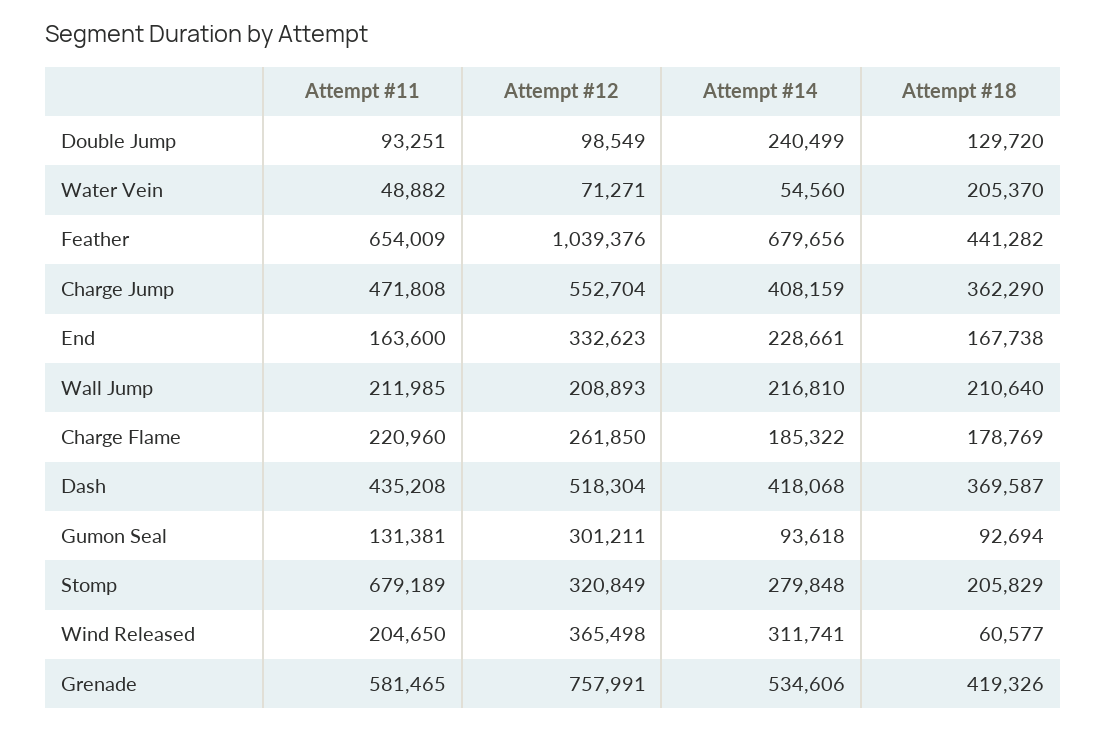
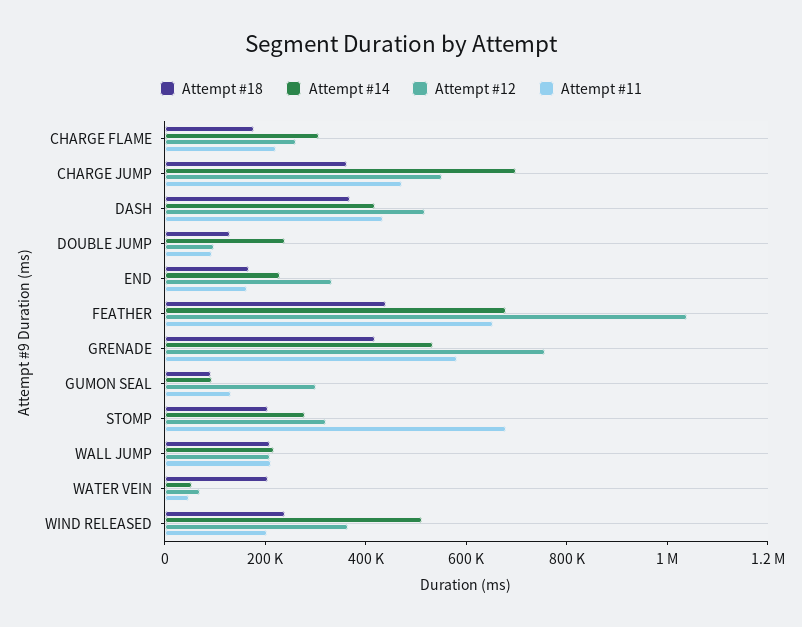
Attempt #14, Charge Jump: 408159 -> 700000
Attempt #14, Charge Flame: 185322 -> 300000
Attempt #14, Wind Released: 311741 -> 500000
Attempt #18, Wind Released: 60577 -> 250000

